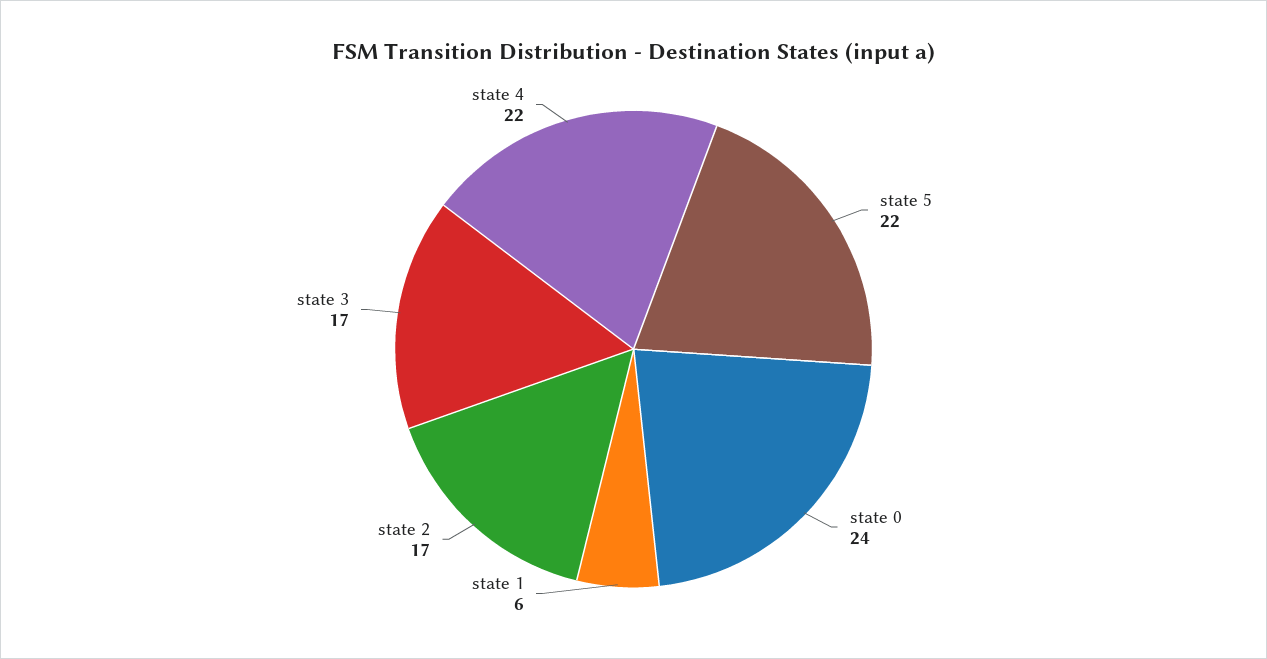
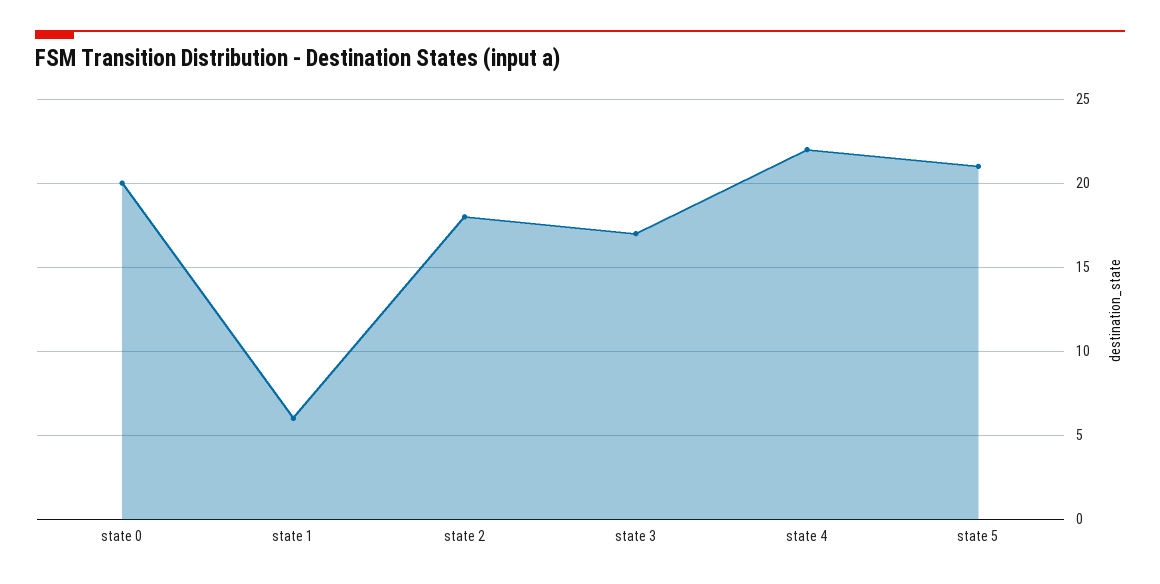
state 5: 22 -> 21
state 0: 24 -> 20
state 2: 17 -> 18

